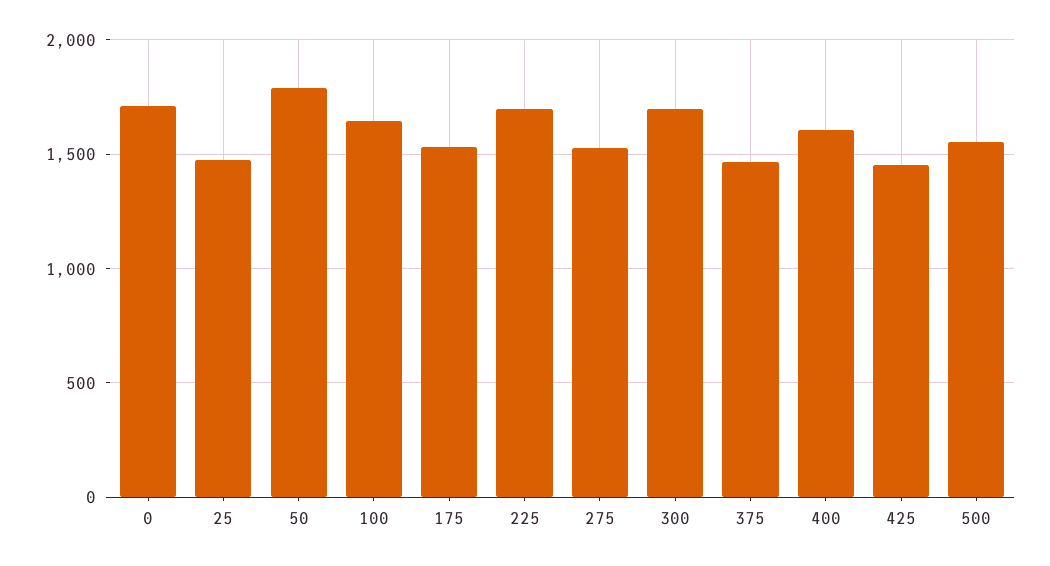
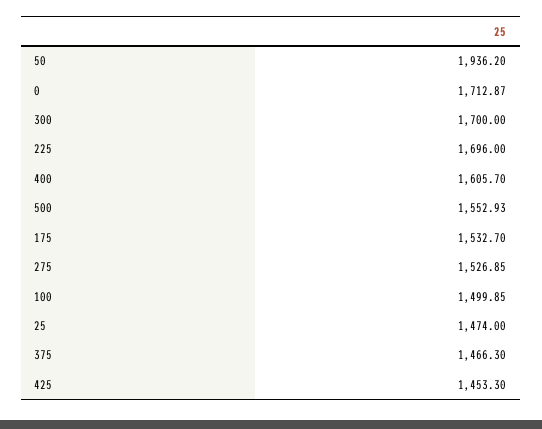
50: 1800 -> 1936.2
100: 1650 -> 1499.85

